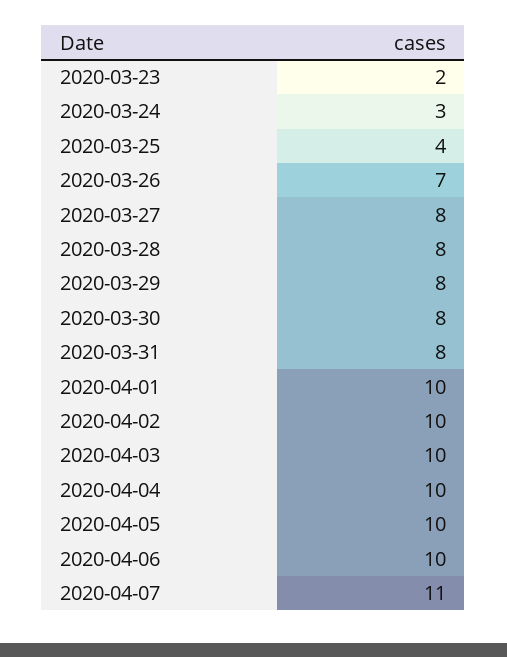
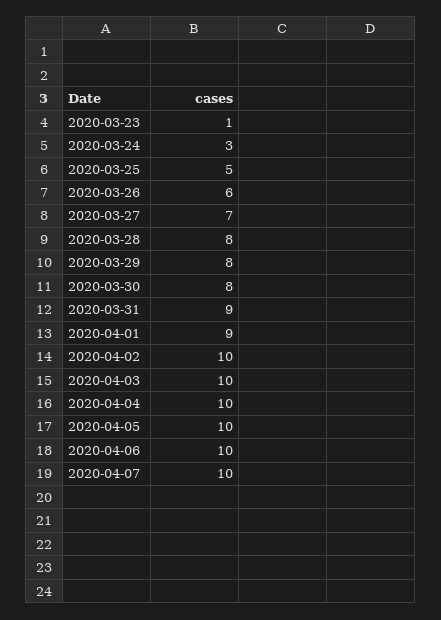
2020-03-23: 2 -> 1
2020-03-25: 4 -> 5
2020-03-26: 7 -> 6
2020-03-27: 8 -> 7
2020-03-31: 8 -> 9
2020-04-01: 10 -> 9
2020-04-07: 11 -> 10

